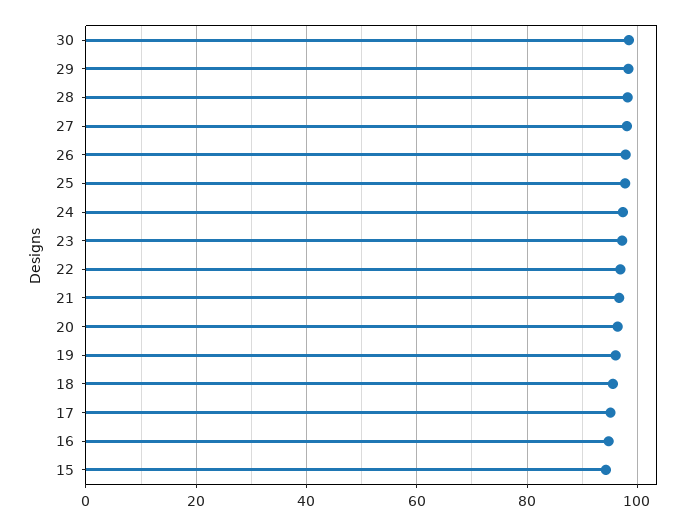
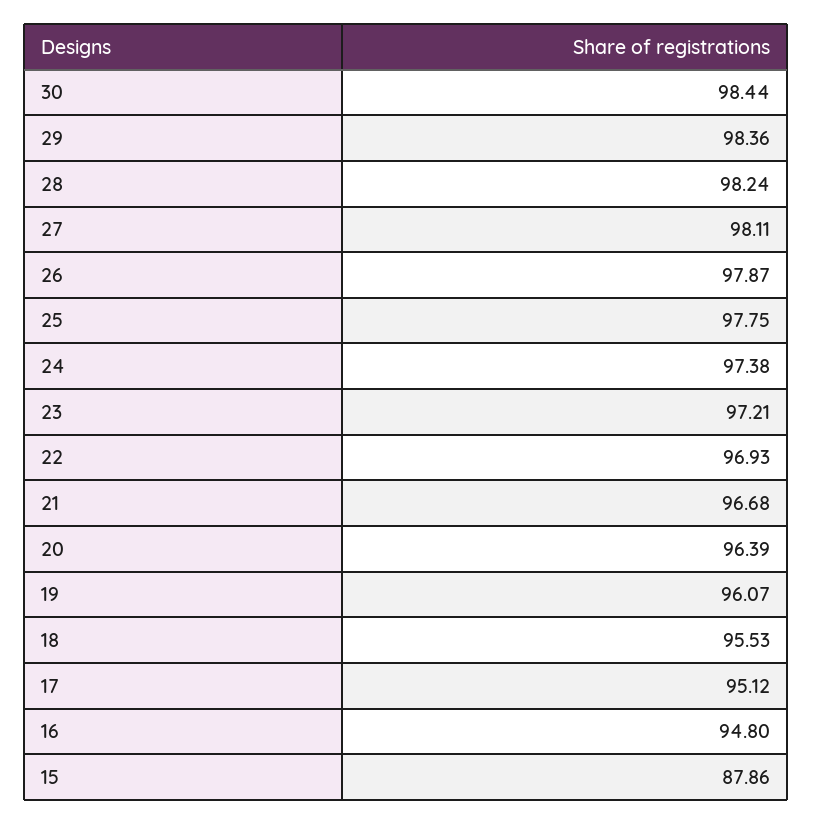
15: 94 -> 87.86

